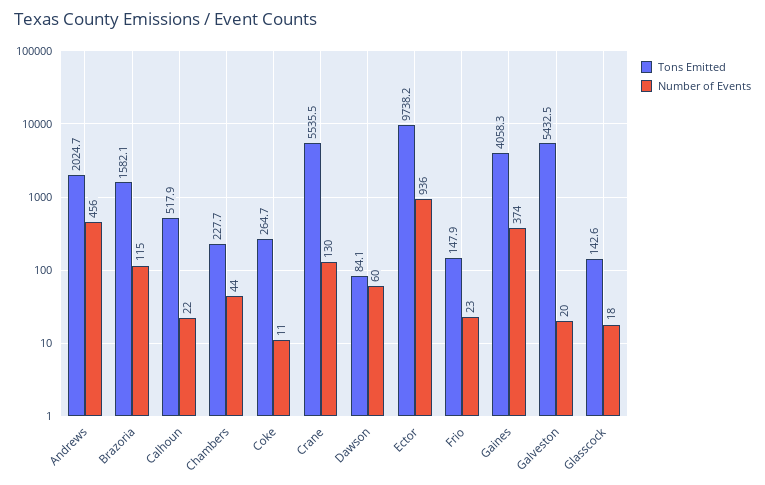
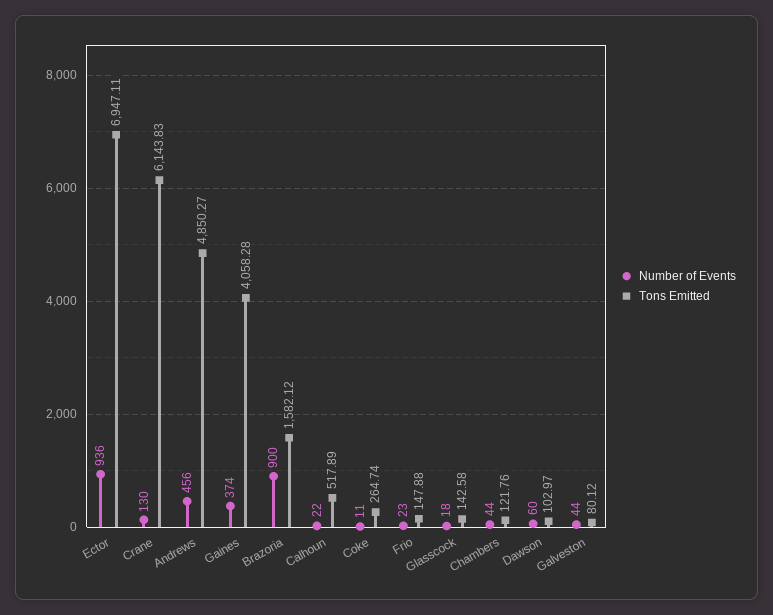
Tons Emitted, Andrews: 2024.7 -> 4850.27
Number of Events, Brazoria: 115 -> 900
Tons Emitted, Chambers: 227.7 -> 121.76
Tons Emitted, Crane: 5535.5 -> 6143.83
Tons Emitted, Dawson: 84.1 -> 102.97
Tons Emitted, Ector: 9738.2 -> 6947.11
Tons Emitted, Galveston: 5432.5 -> 80.12
Number of Events, Galveston: 20 -> 44

